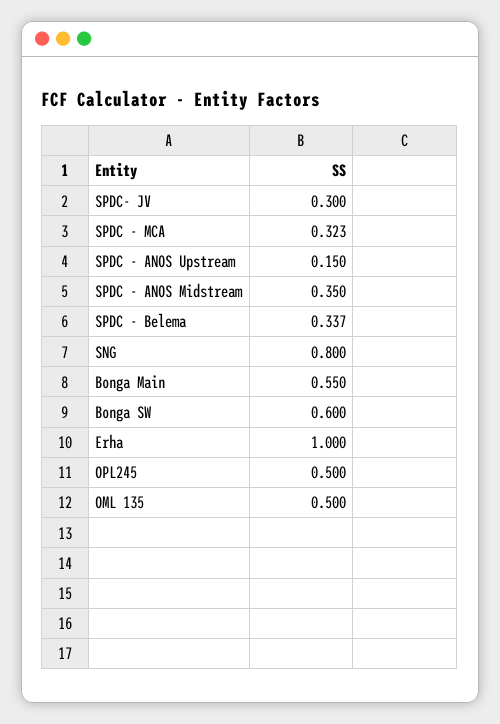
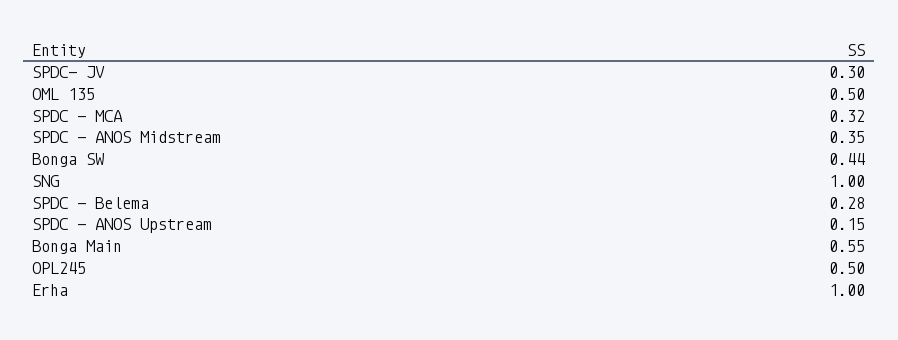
SPDC - Belema: 0.337 -> 0.28
SNG: 0.8 -> 1
Bonga SW: 0.6 -> 0.44

